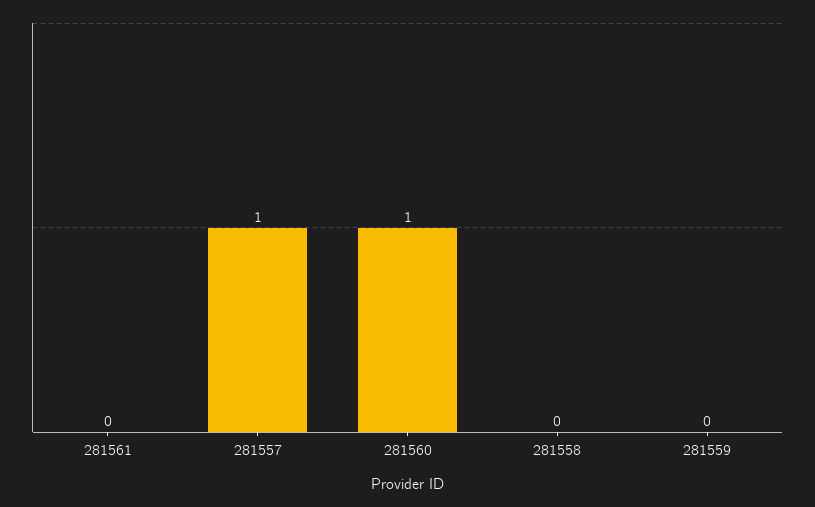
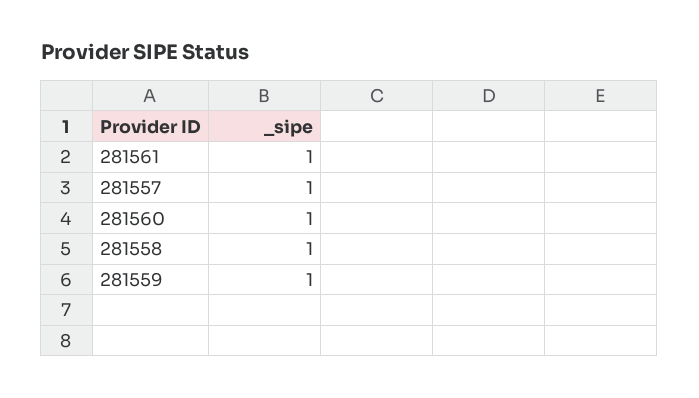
281561: 0 -> 1
281558: 0 -> 1
281559: 0 -> 1

